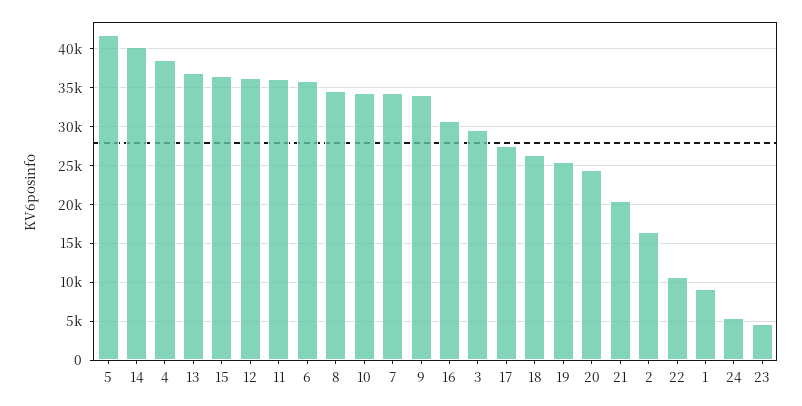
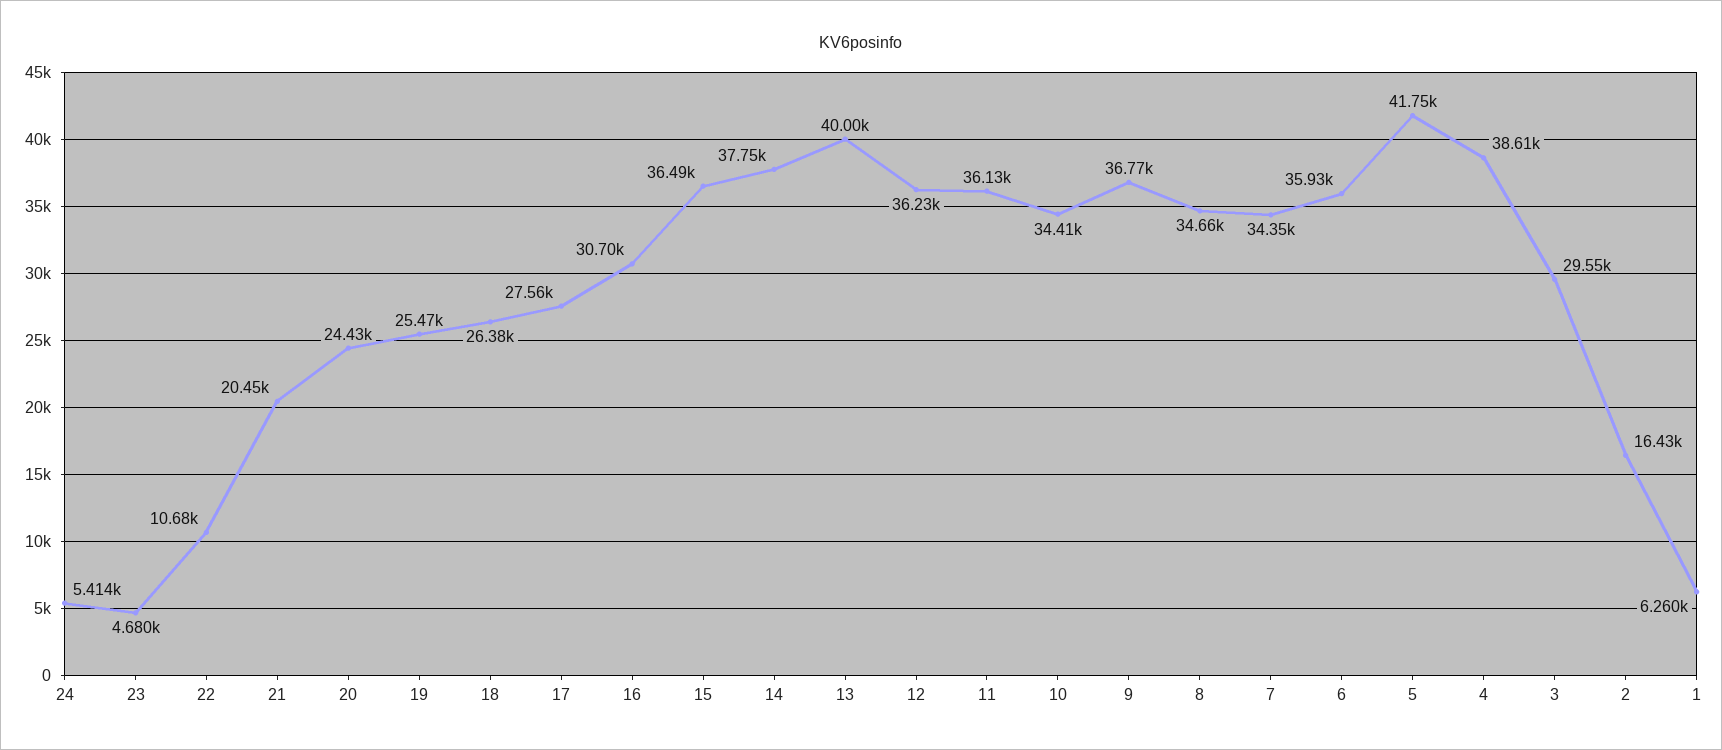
14: 40000 -> 37750
13: 37000 -> 40000
9: 34000 -> 36770
1: 9000 -> 6260

